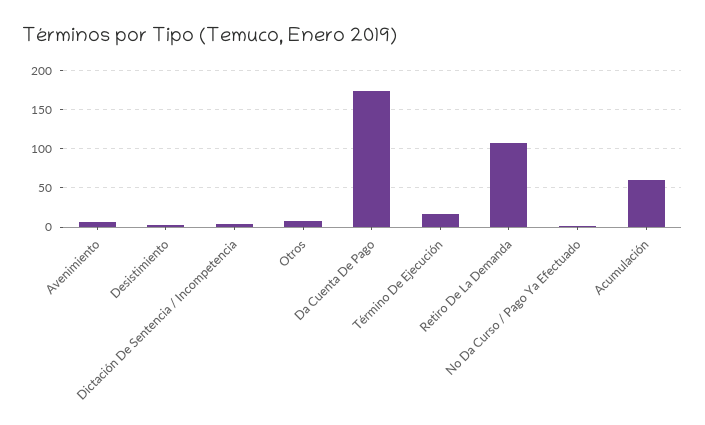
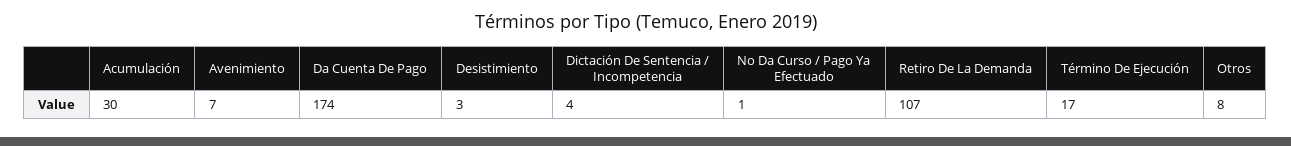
Acumulación: 60 -> 30

